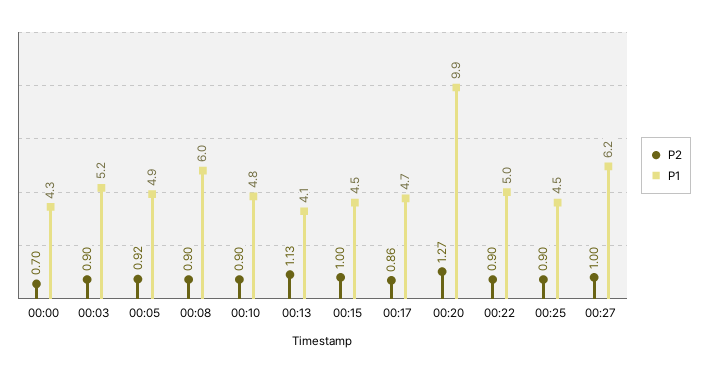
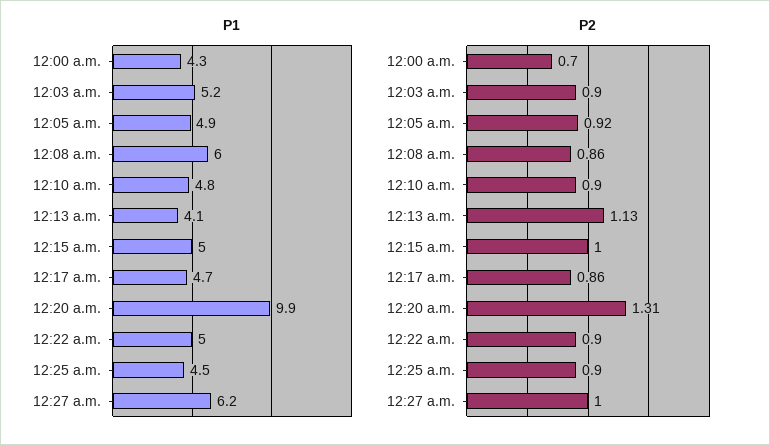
P2, 00:08: 0.9 -> 0.86
P1, 00:15: 4.5 -> 5
P2, 00:20: 1.27 -> 1.31

